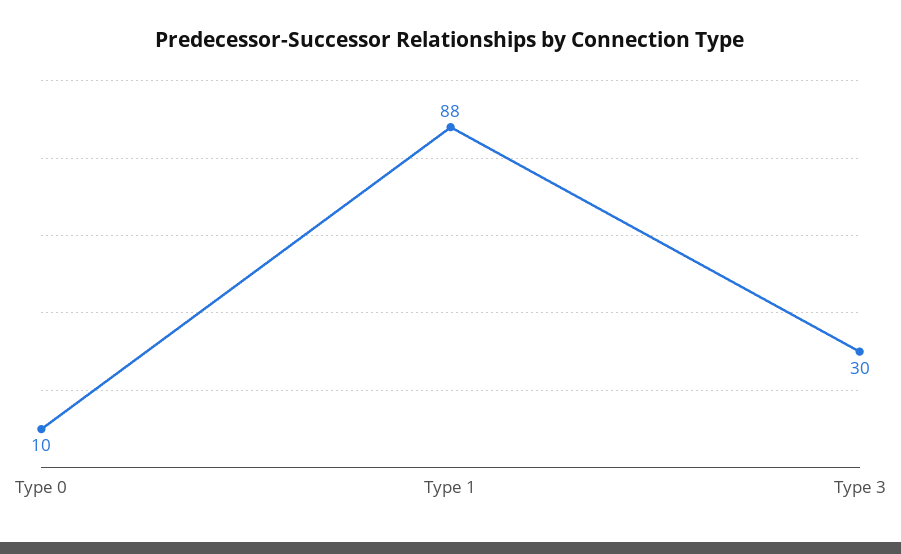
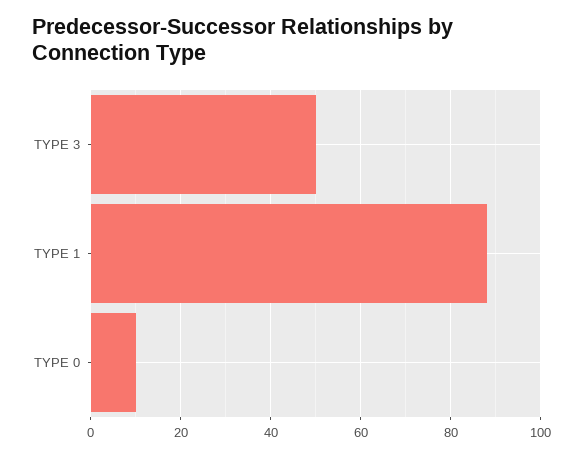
Type 3: 30 -> 50

